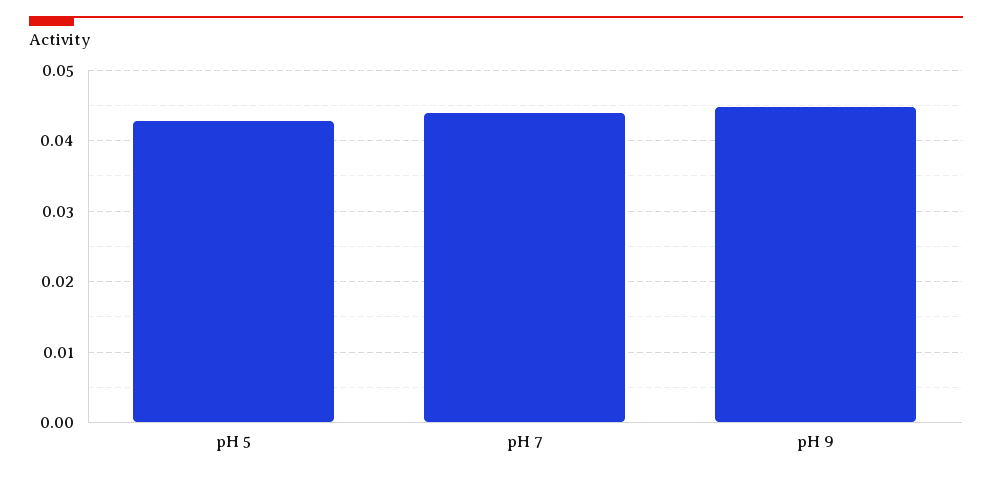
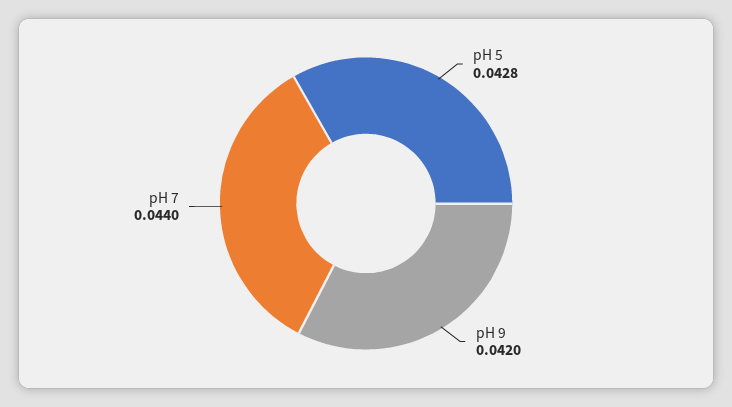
pH 9: 0.045 -> 0.042

